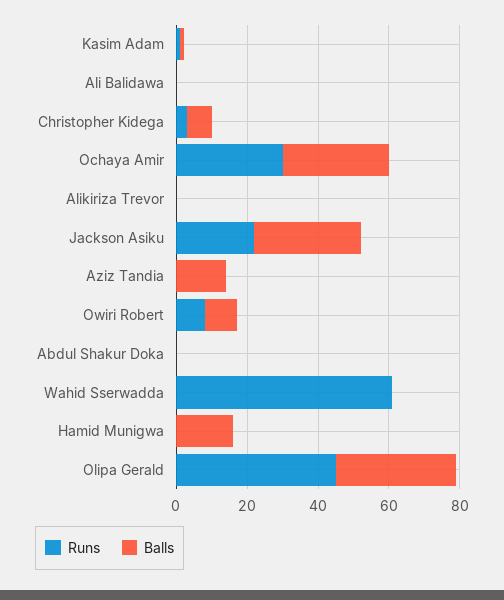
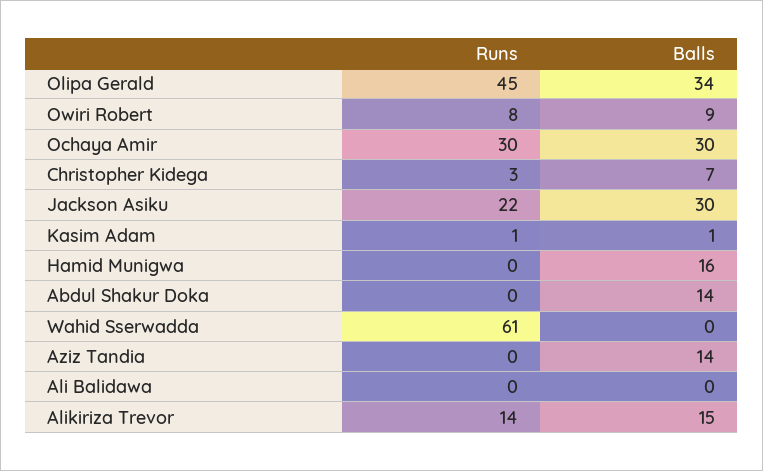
Runs, Alikiriza Trevor: 0 -> 14
Balls, Alikiriza Trevor: 0 -> 15
Balls, Abdul Shakur Doka: 0 -> 14

